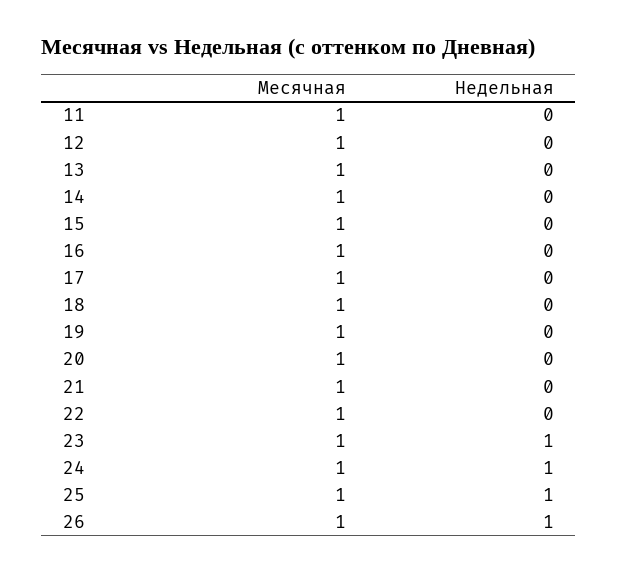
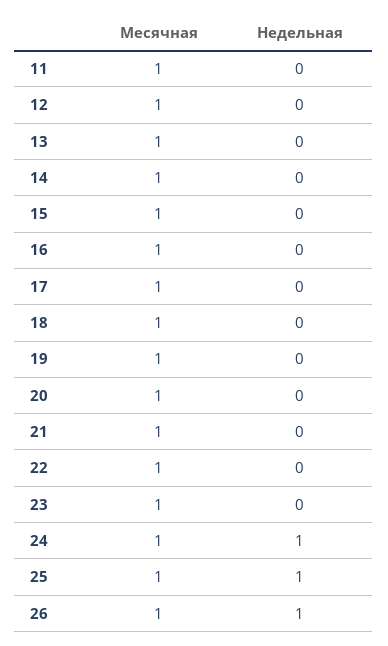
Недельная, 23: 1 -> 0

